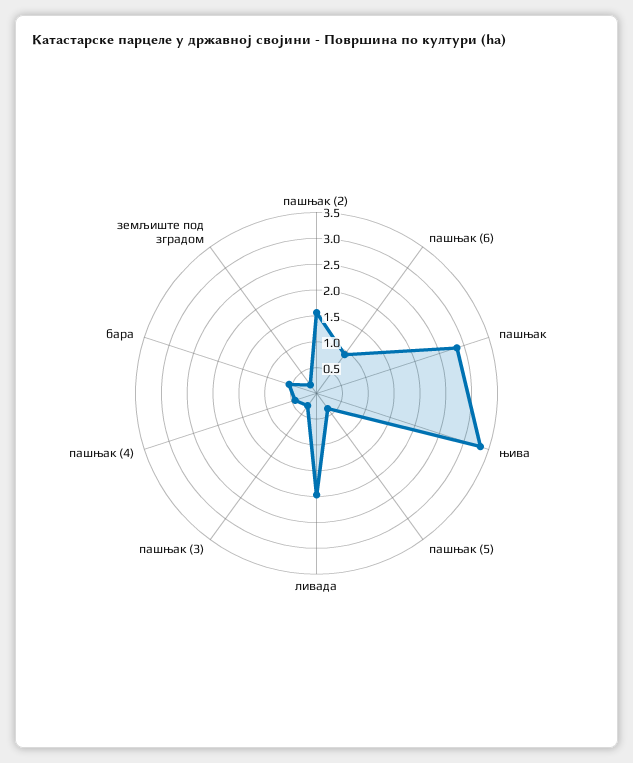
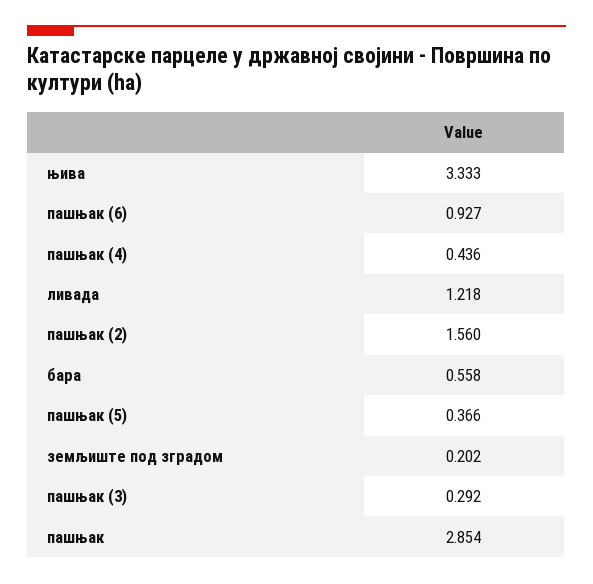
ливада: 2 -> 1.218

